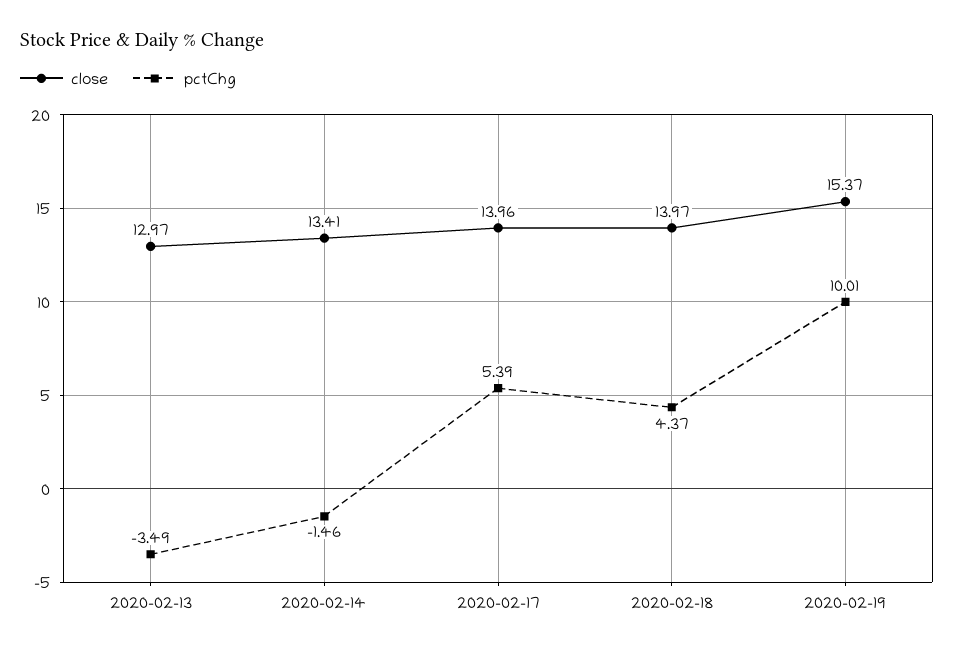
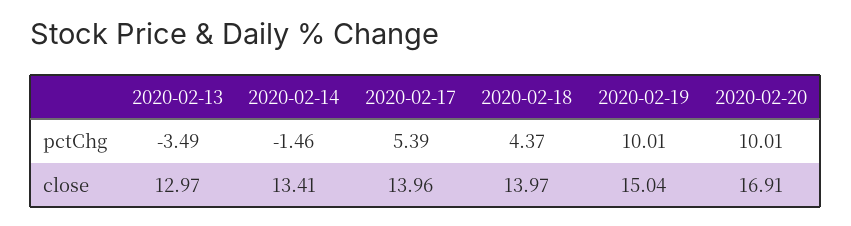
close, 2020-02-19: 15.37 -> 15.04
pctChg, 2020-02-20: none -> 10.01
close, 2020-02-20: none -> 16.91

